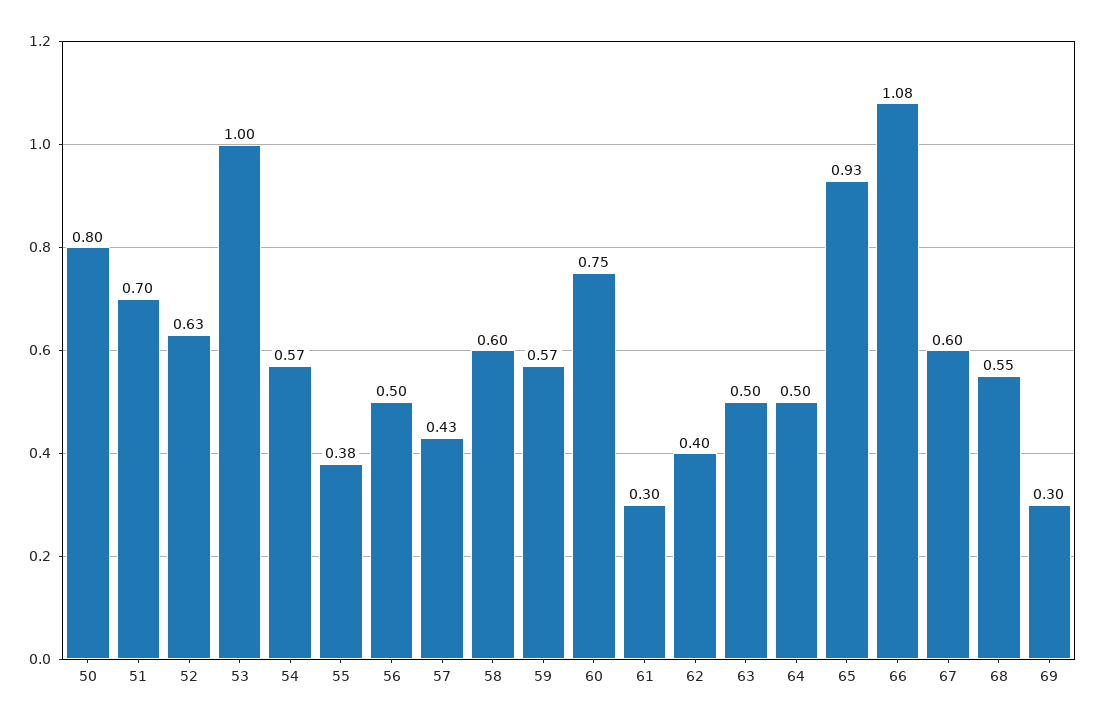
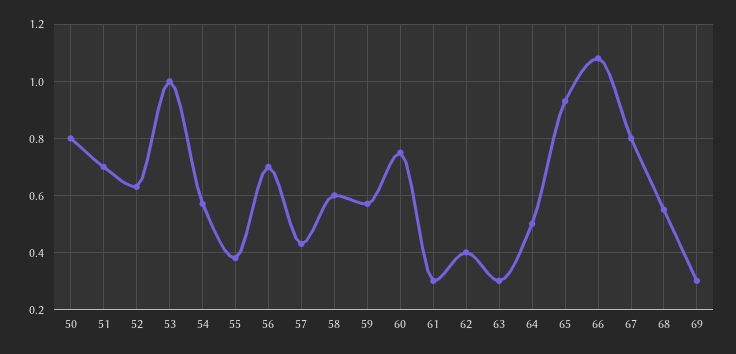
56: 0.5 -> 0.7
63: 0.5 -> 0.3
67: 0.6 -> 0.8

